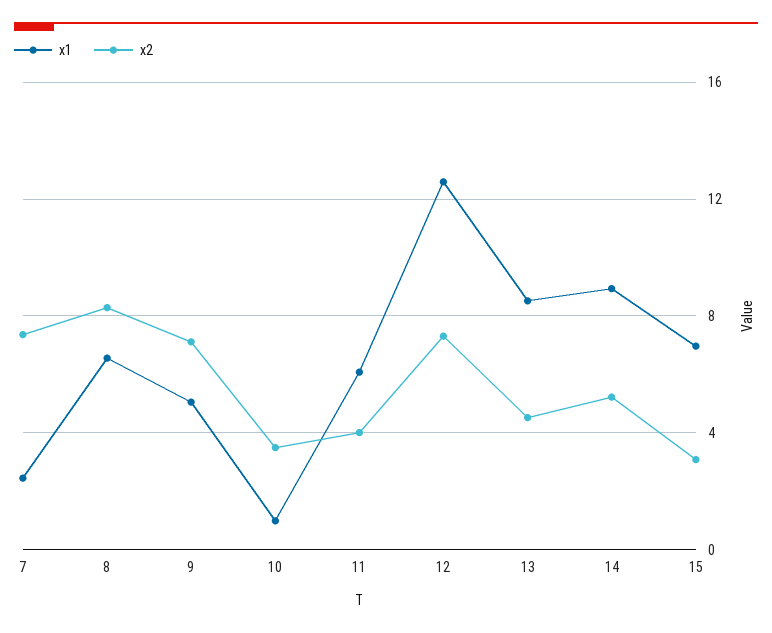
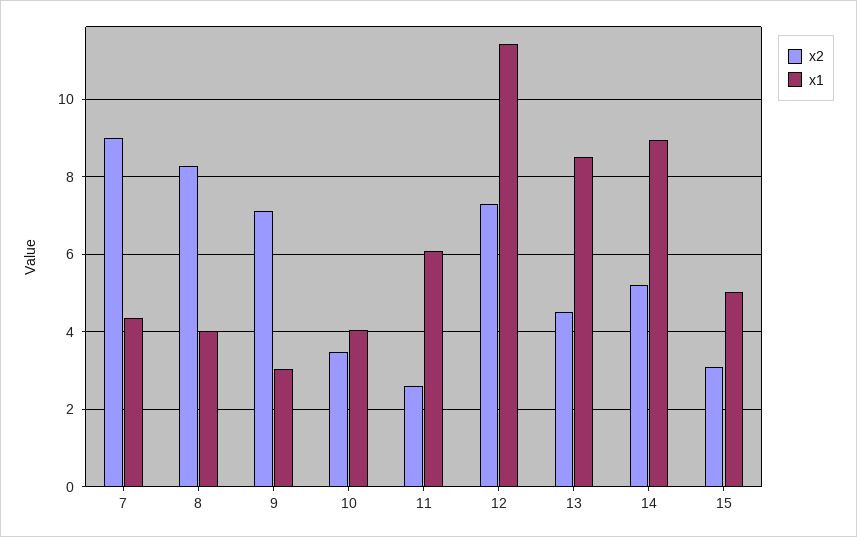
x1, 7: 2.5 -> 4.4
x2, 7: 7.5 -> 9
x1, 8: 6.5 -> 4
x1, 9: 5 -> 3
x1, 10: 1 -> 4
x2, 11: 4 -> 2.6
x1, 12: 12.5 -> 11.4
x1, 15: 7 -> 5

